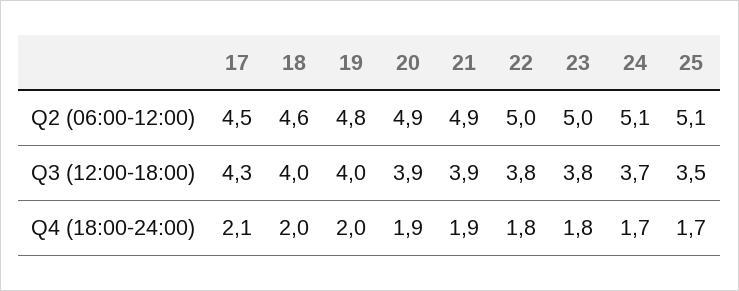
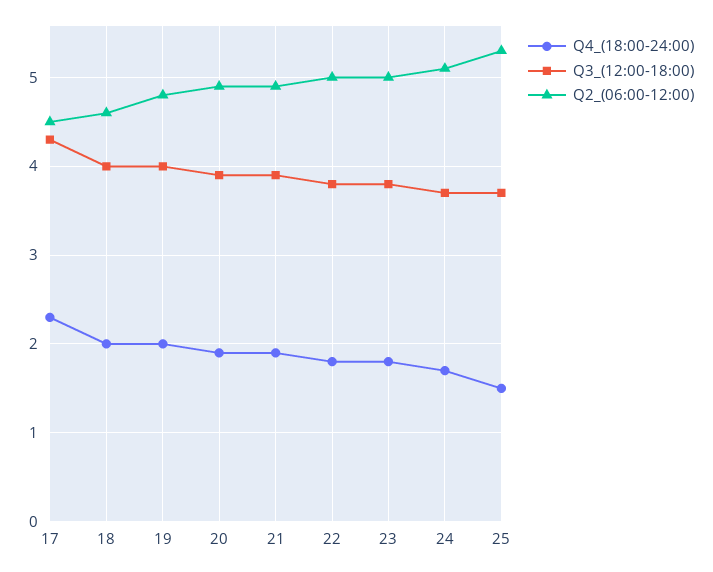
Q2 (06:00-12:00), 25: 5.1 -> 5.3
Q3 (12:00-18:00), 25: 3.5 -> 3.7
Q4 (18:00-24:00), 17: 2.1 -> 2.3
Q4 (18:00-24:00), 25: 1.7 -> 1.5

